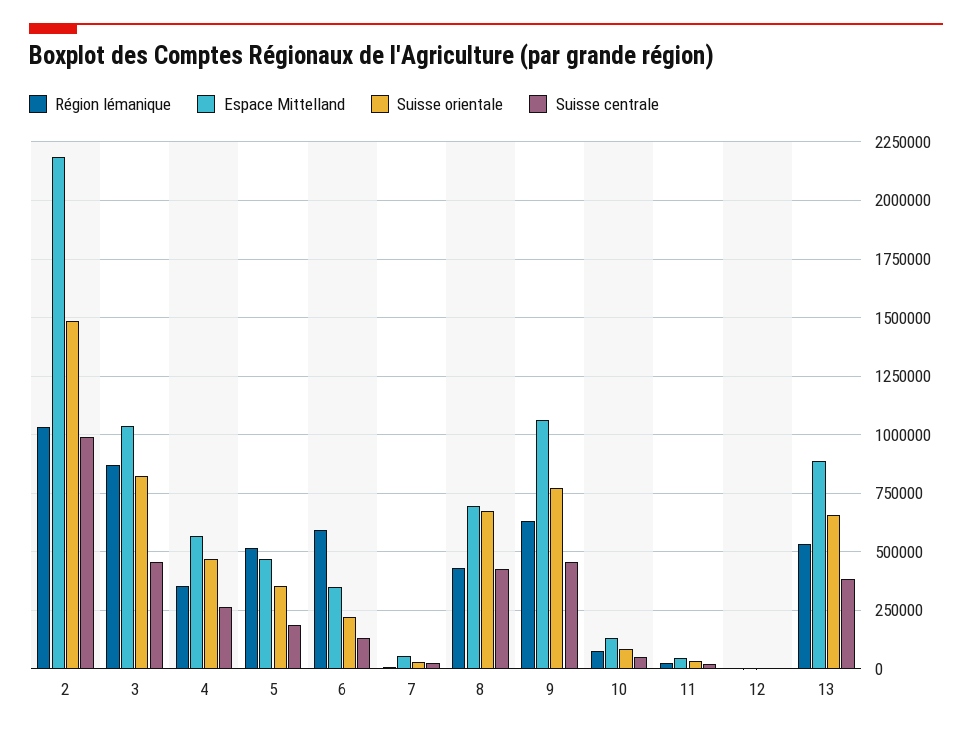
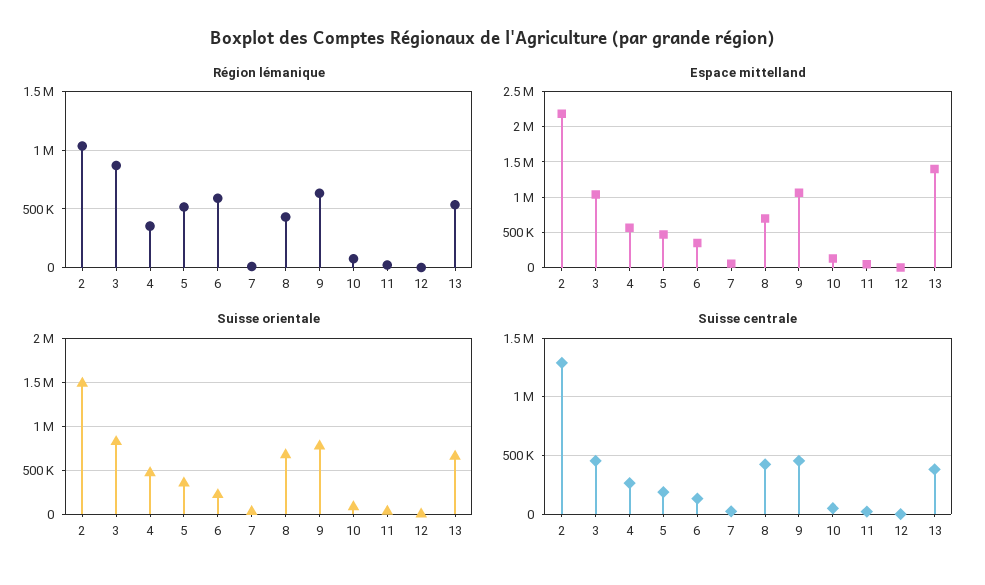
Suisse centrale, 2: 1000000 -> 1300000
Espace Mittelland, 13: 900000 -> 1400000

